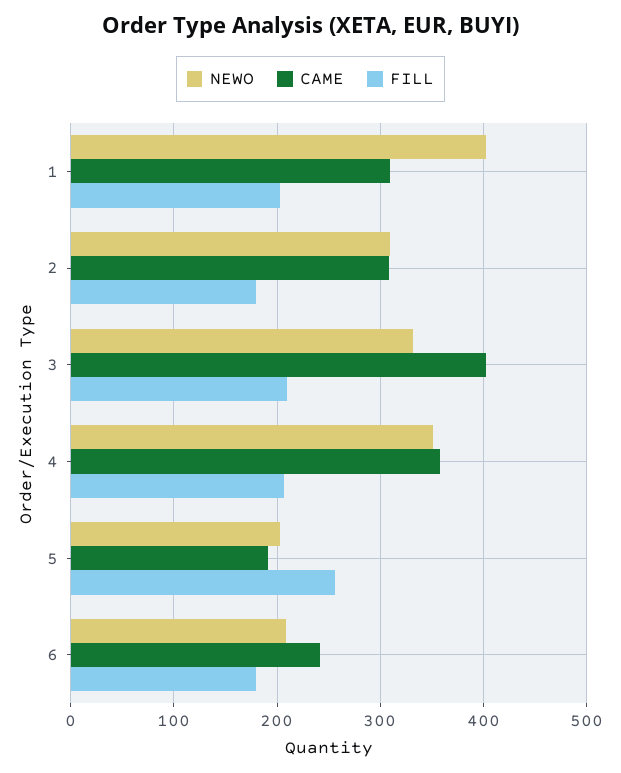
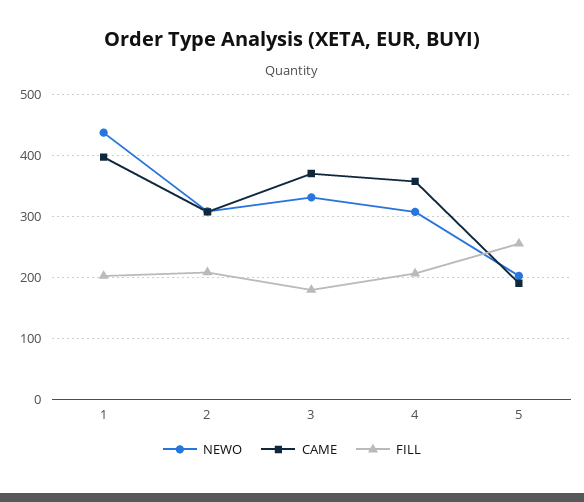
NEWO, 1: 400 -> 440
CAME, 1: 310 -> 400
FILL, 2: 180 -> 210
CAME, 3: 400 -> 370
FILL, 3: 210 -> 180
NEWO, 4: 350 -> 310
NEWO, 6: 210 -> none
CAME, 6: 240 -> none
FILL, 6: 180 -> none

